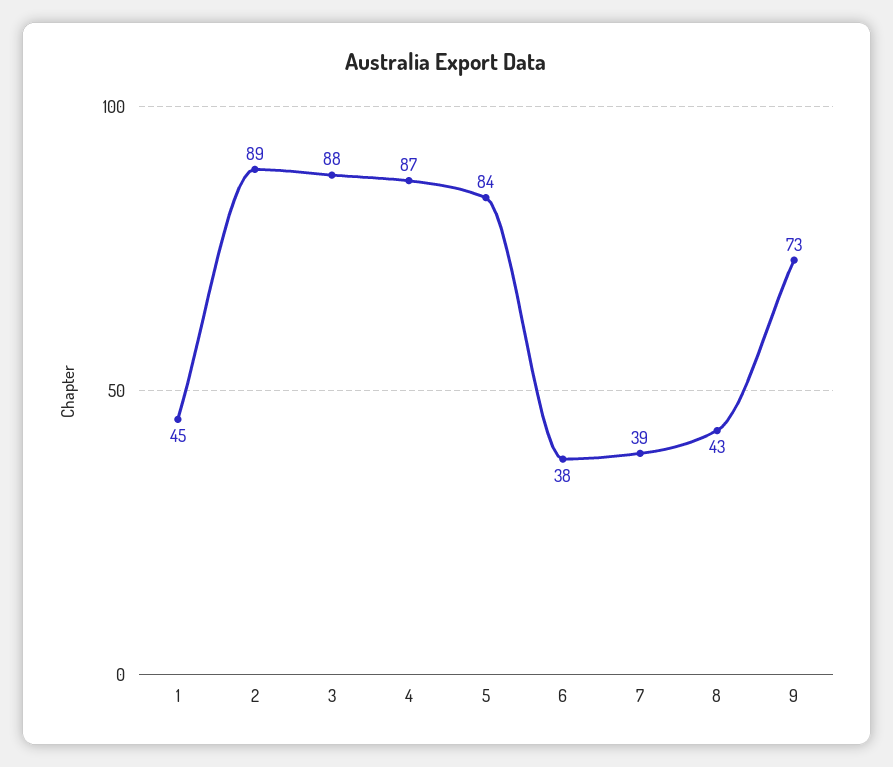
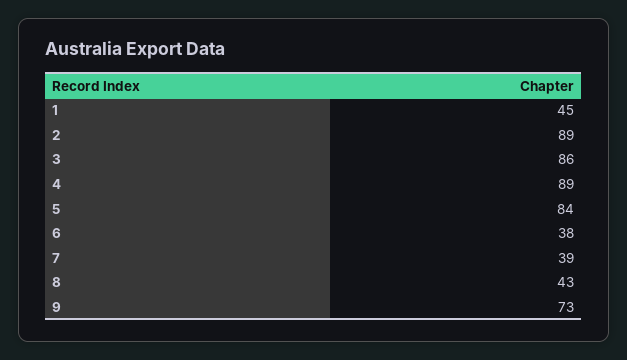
3: 88 -> 86
4: 87 -> 89

